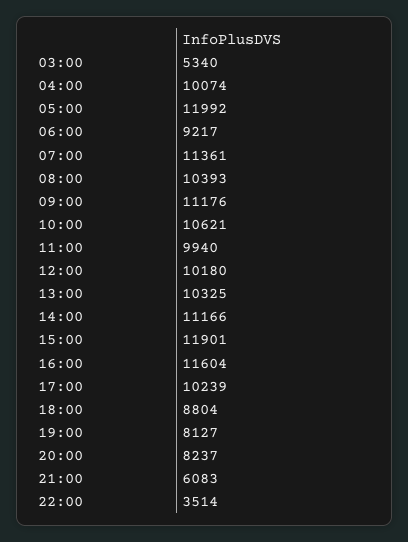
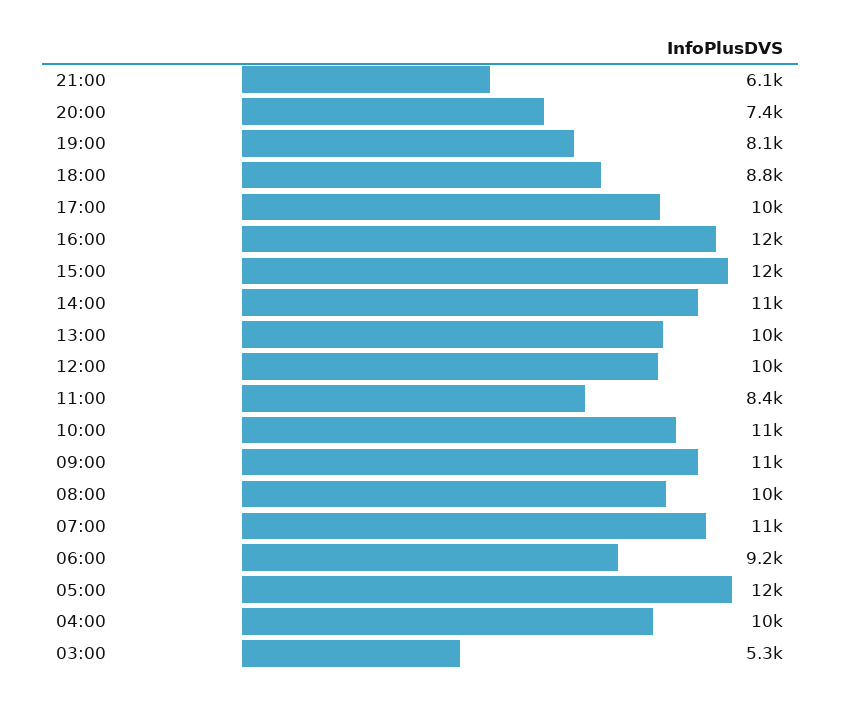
11:00: 9940 -> 8400
20:00: 8237 -> 7400
22:00: 3514 -> none

